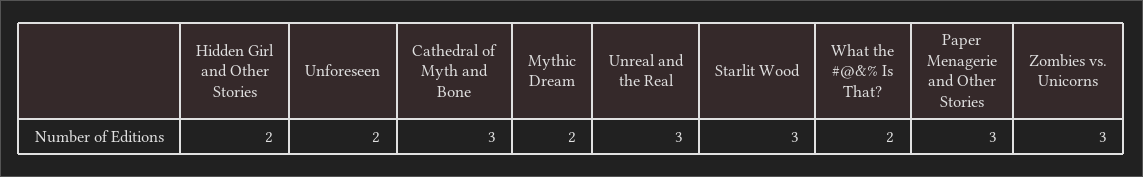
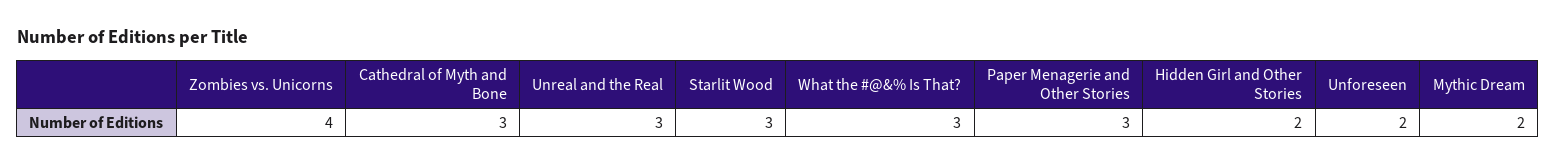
What the #@&% Is That?: 2 -> 3
Zombies vs. Unicorns: 3 -> 4

